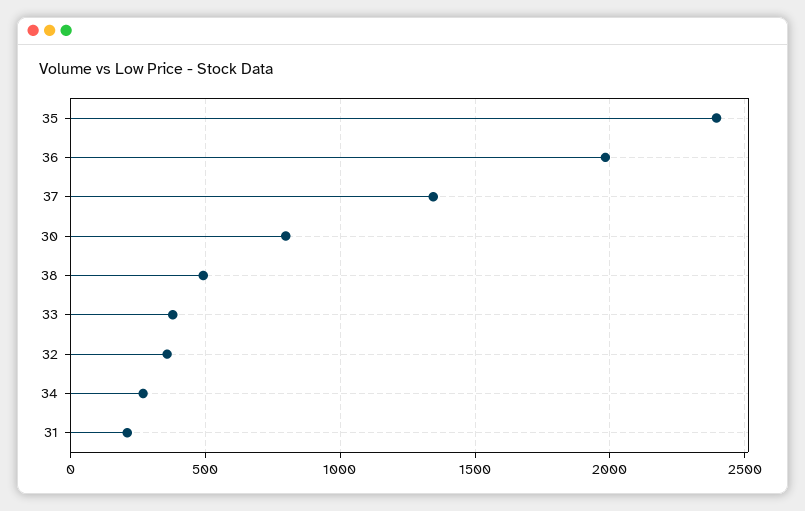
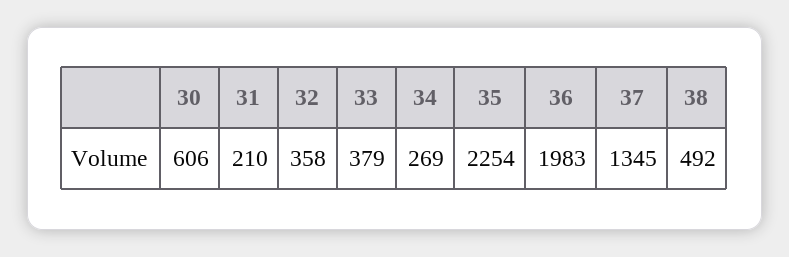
35: 2400 -> 2254
30: 800 -> 606

